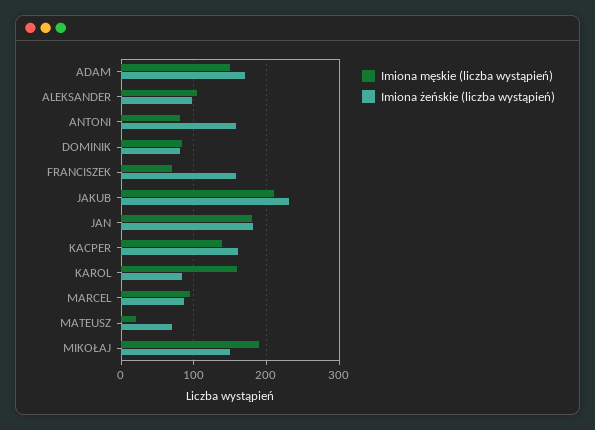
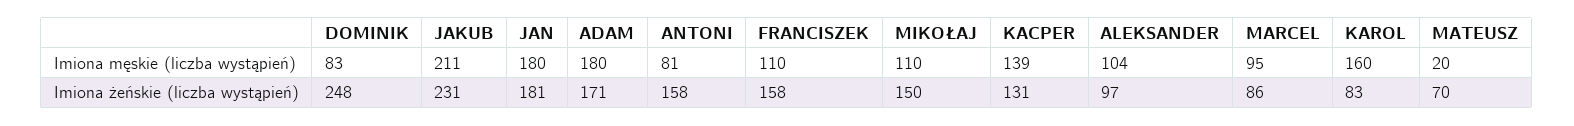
Imiona męskie (liczba wystąpień), ADAM: 150 -> 180
Imiona żeńskie (liczba wystąpień), DOMINIK: 80 -> 248
Imiona męskie (liczba wystąpień), FRANCISZEK: 70 -> 110
Imiona żeńskie (liczba wystąpień), KACPER: 160 -> 131
Imiona męskie (liczba wystąpień), MIKOŁAJ: 190 -> 110

